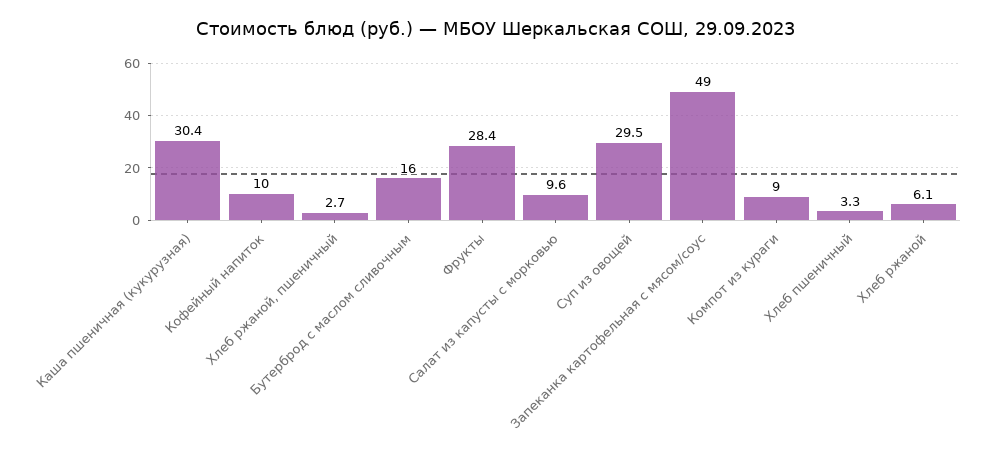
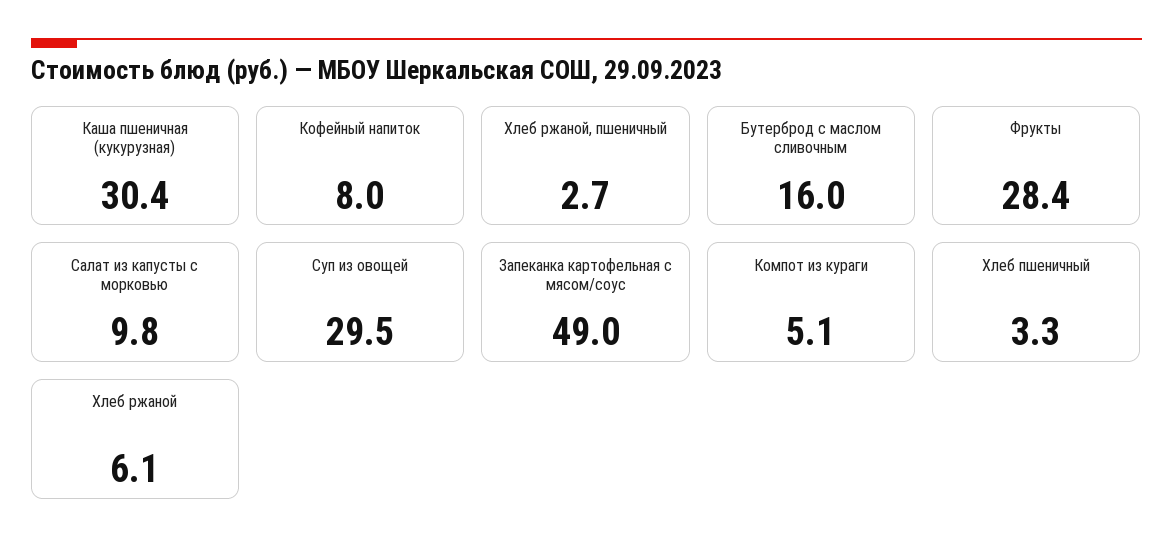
Кофейный напиток: 10 -> 8
Салат из капусты с морковью: 9.6 -> 9.8
Компот из кураги: 9 -> 5.1

